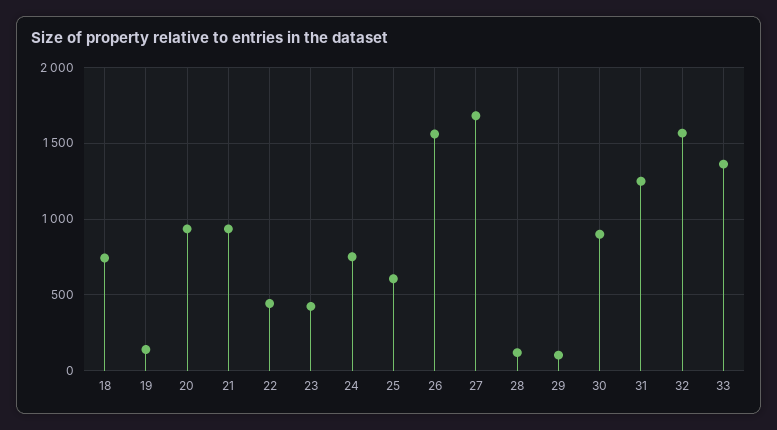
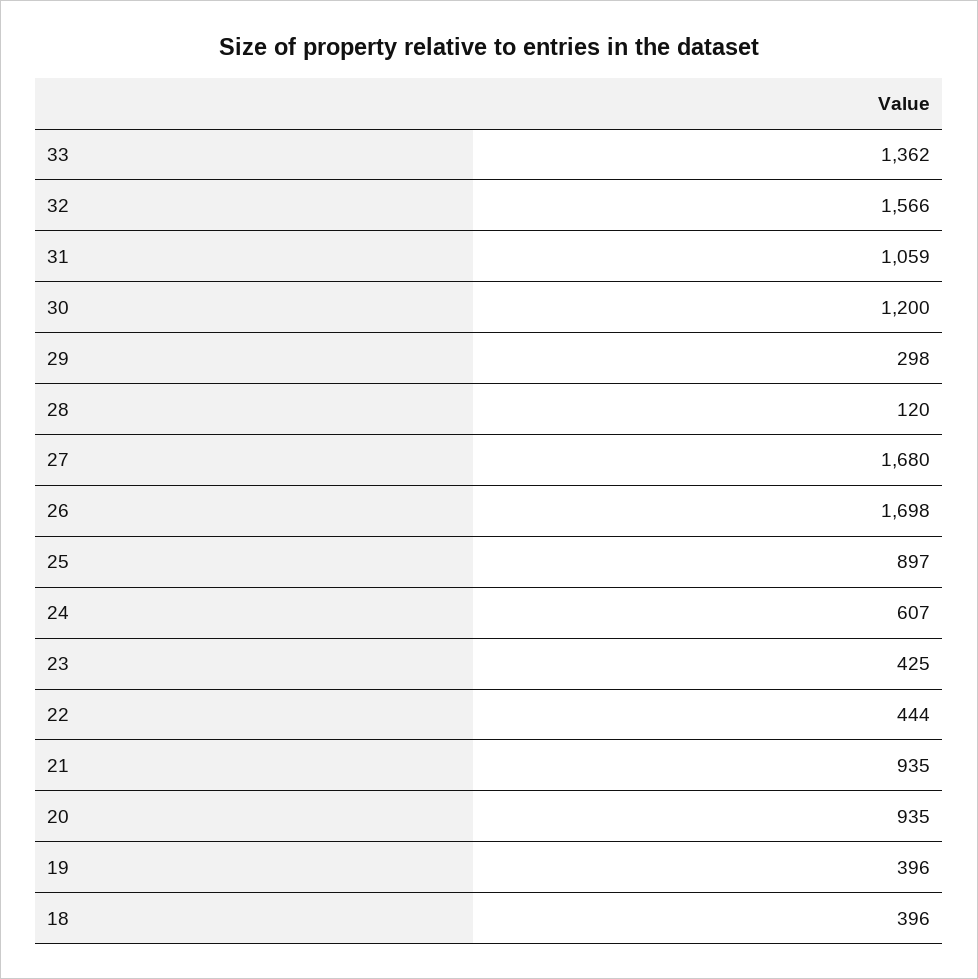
18: 750 -> 396
19: 150 -> 396
24: 750 -> 607
25: 600 -> 897
26: 1550 -> 1698
29: 100 -> 298
30: 900 -> 1200
31: 1250 -> 1059

